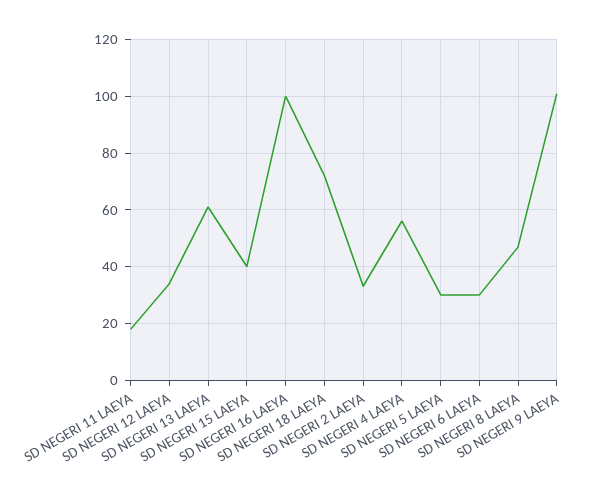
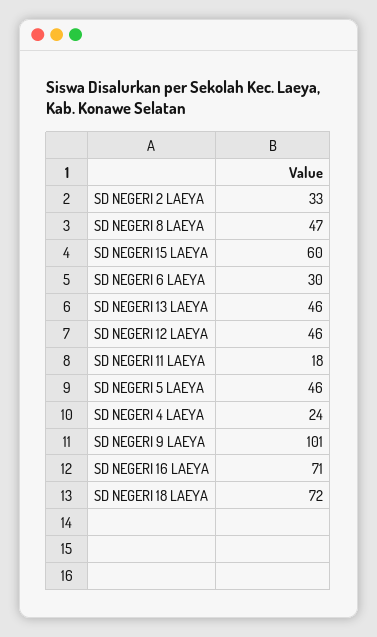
SD NEGERI 12 LAEYA: 35 -> 46
SD NEGERI 13 LAEYA: 60 -> 46
SD NEGERI 15 LAEYA: 40 -> 60
SD NEGERI 16 LAEYA: 100 -> 71
SD NEGERI 4 LAEYA: 55 -> 24
SD NEGERI 5 LAEYA: 30 -> 46

